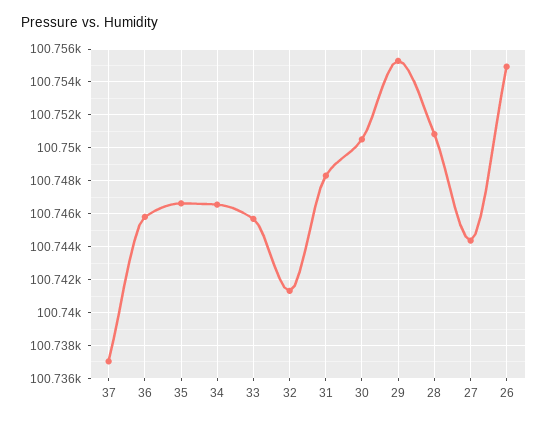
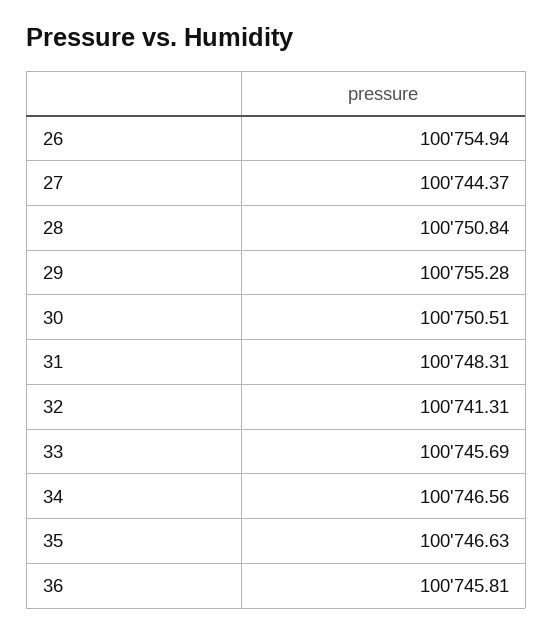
37: 100737 -> none

